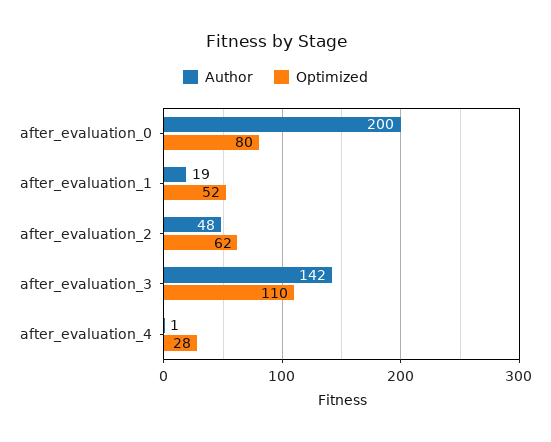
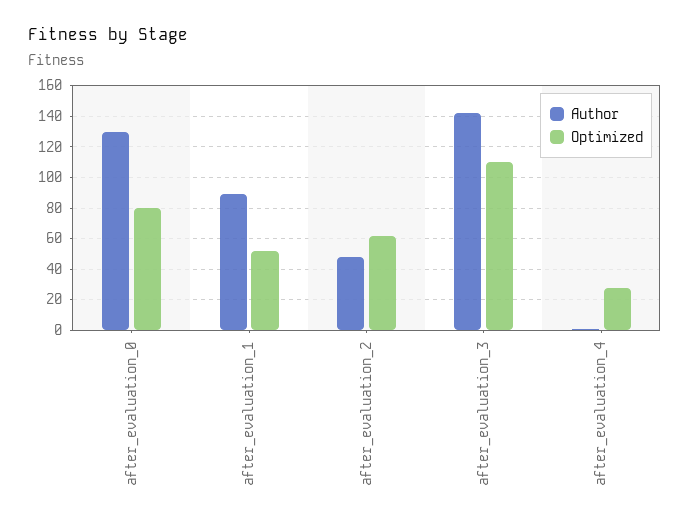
Author, after_evaluation_0: 200 -> 130
Author, after_evaluation_1: 19 -> 90

